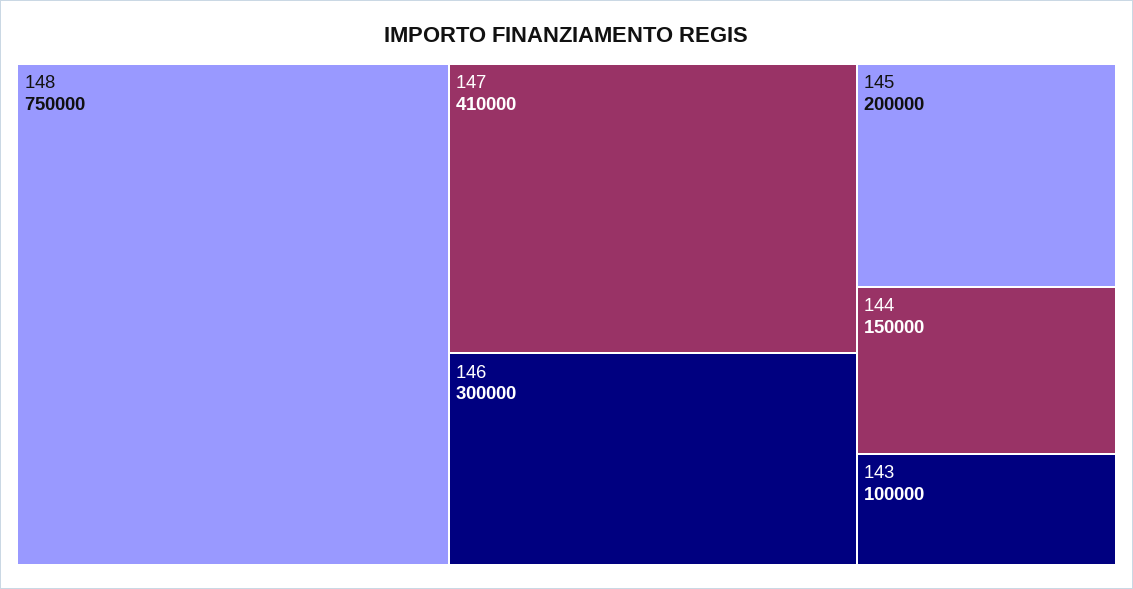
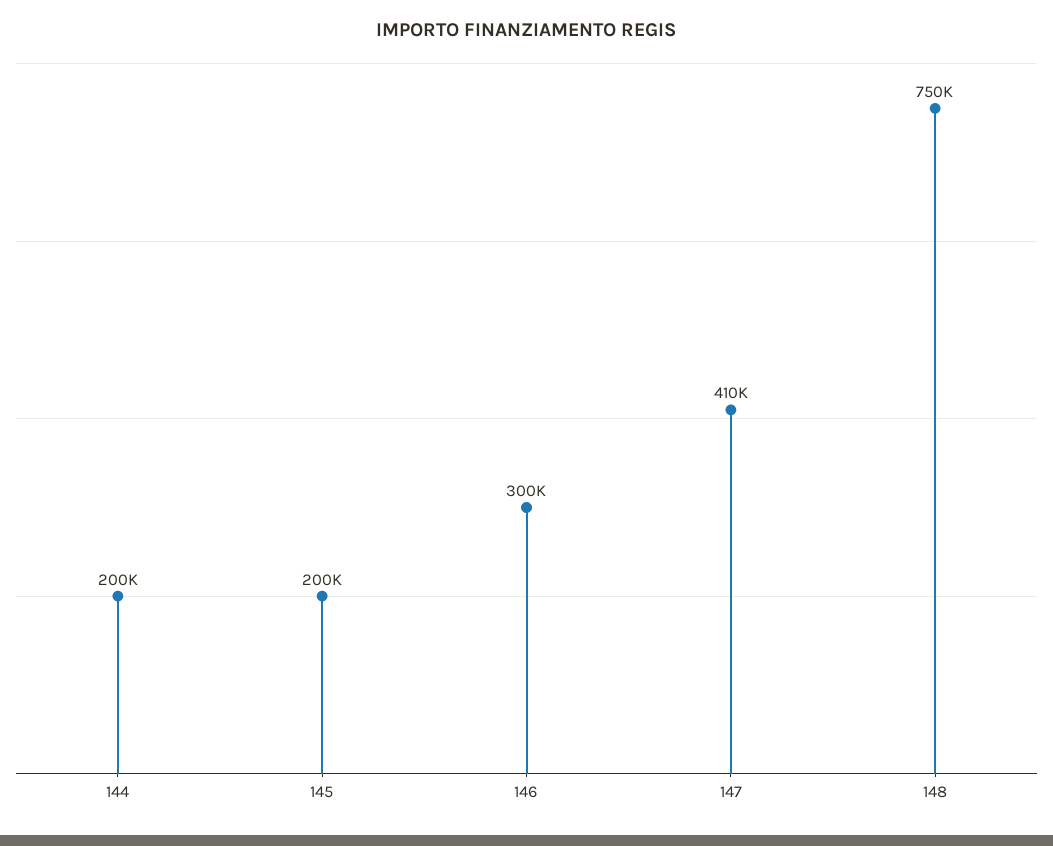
144: 150000 -> 200000
143: 100000 -> none

